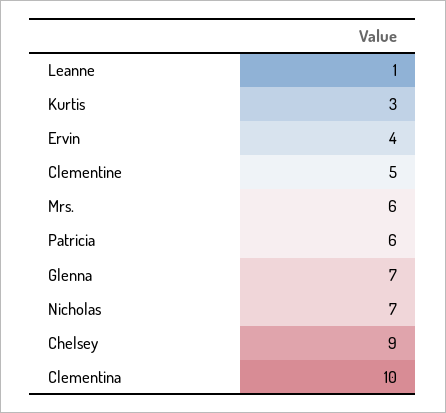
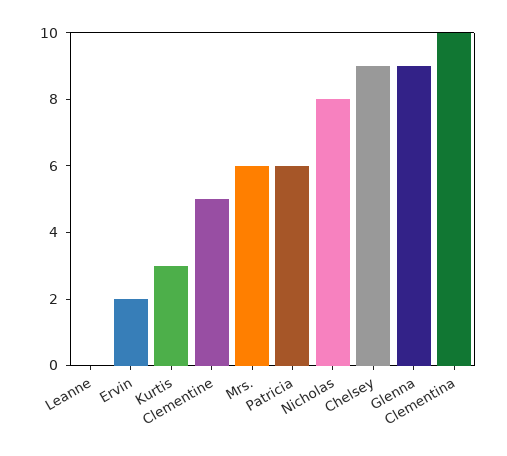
Leanne: 1 -> 0
Ervin: 4 -> 2
Glenna: 7 -> 9
Nicholas: 7 -> 8

